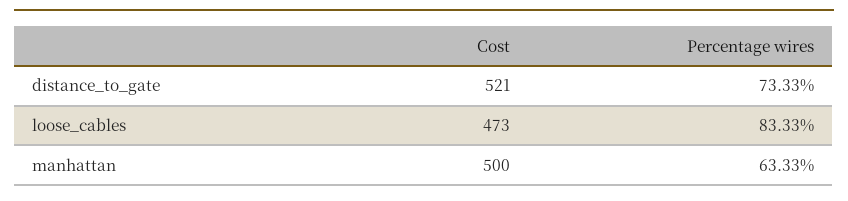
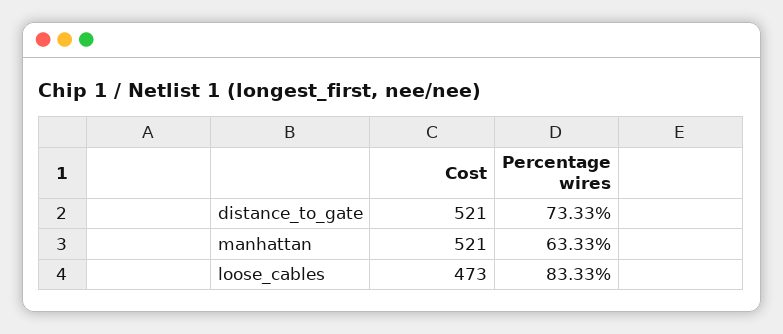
Cost, manhattan: 500 -> 521

